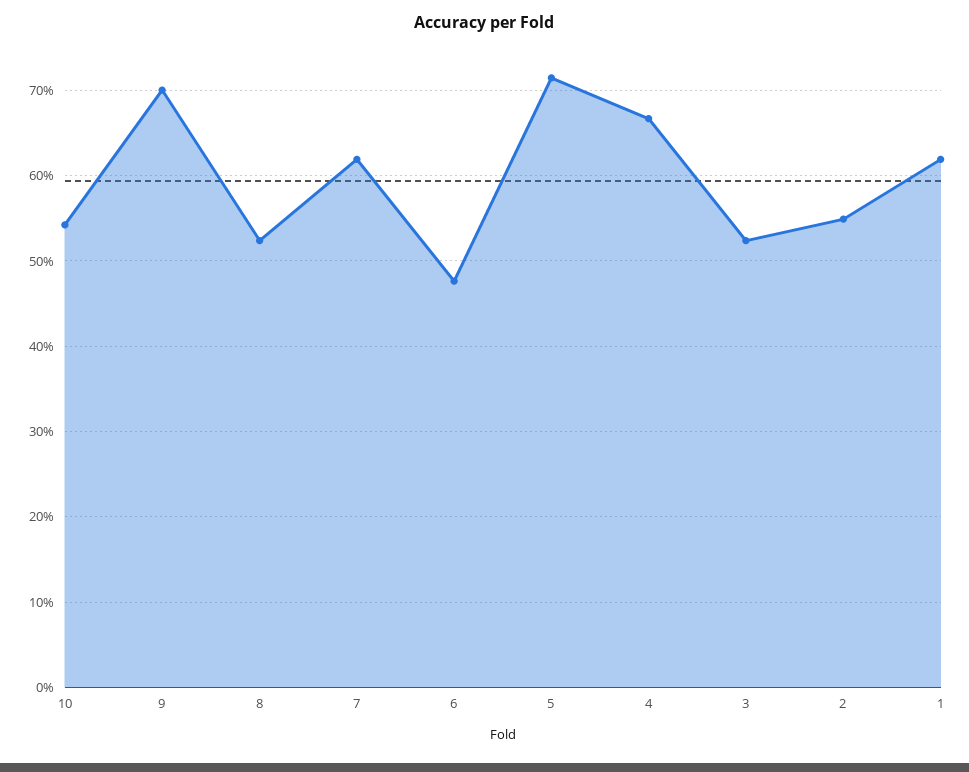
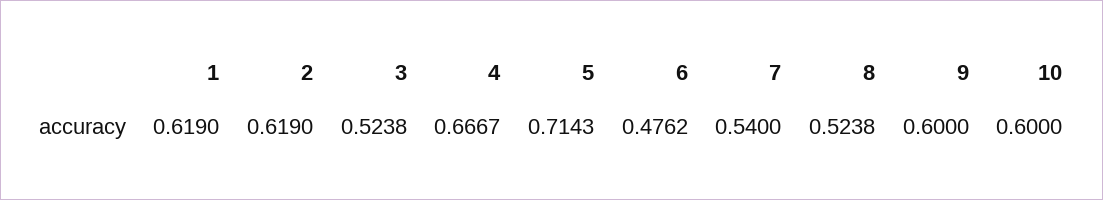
10: 0.54 -> 0.6
9: 0.7 -> 0.6
7: 0.62 -> 0.54
2: 0.55 -> 0.619

